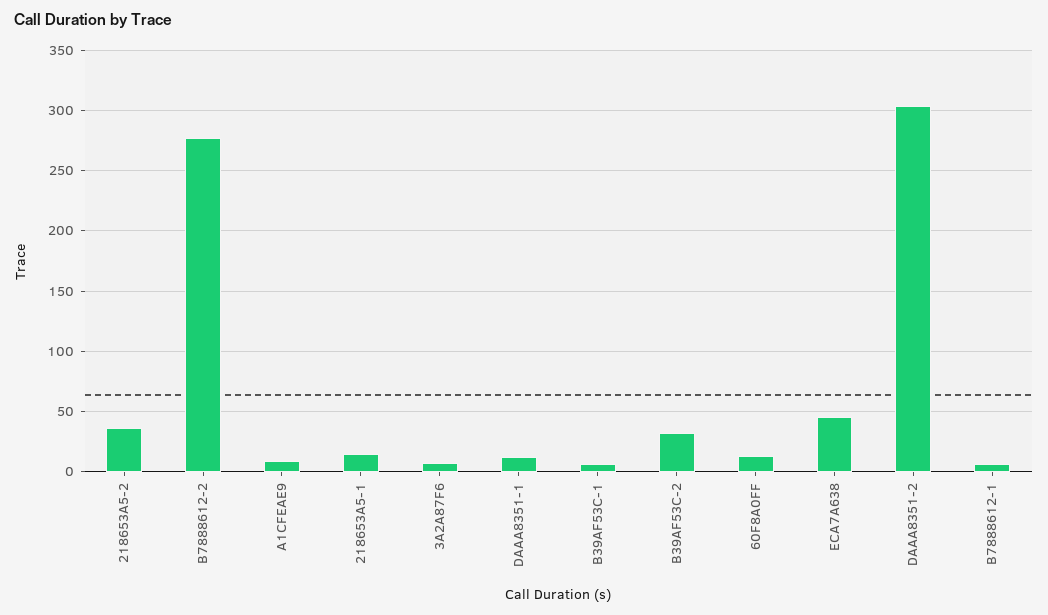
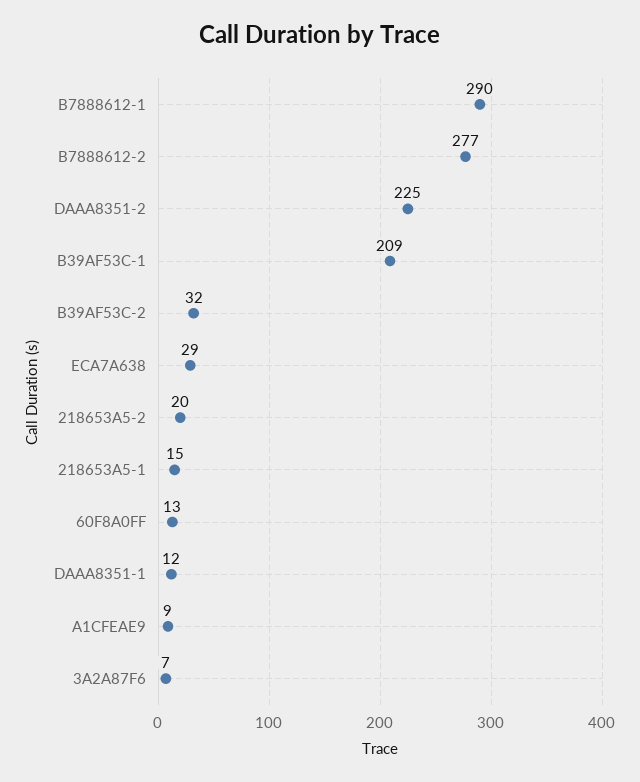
218653A5-2: 35 -> 20
B39AF53C-1: 5 -> 209
ECA7A638: 45 -> 29
DAAA8351-2: 305 -> 225
B7888612-1: 5 -> 290

